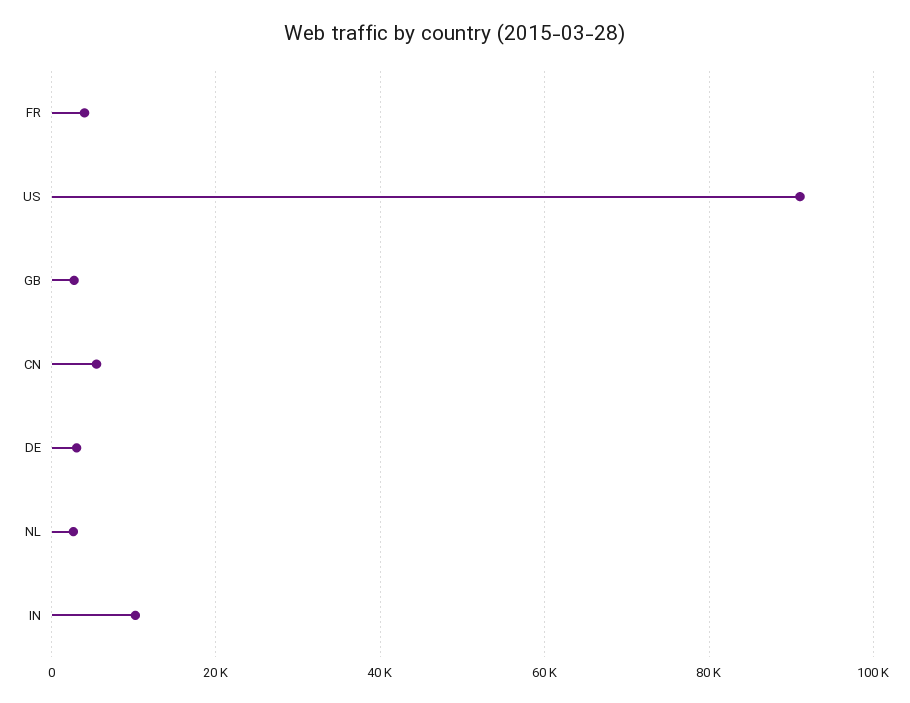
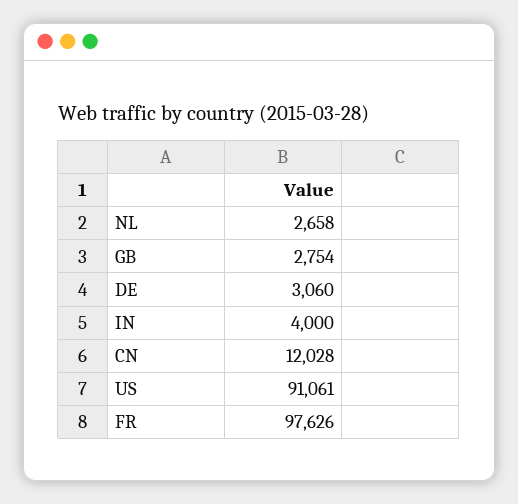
FR: 4000 -> 97626
CN: 6000 -> 12028
IN: 10000 -> 4000

